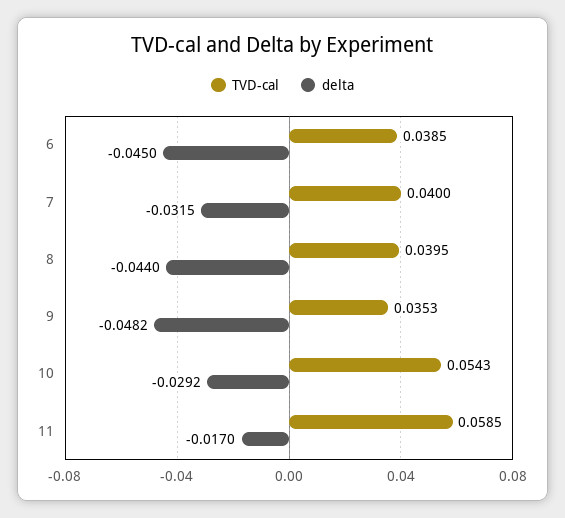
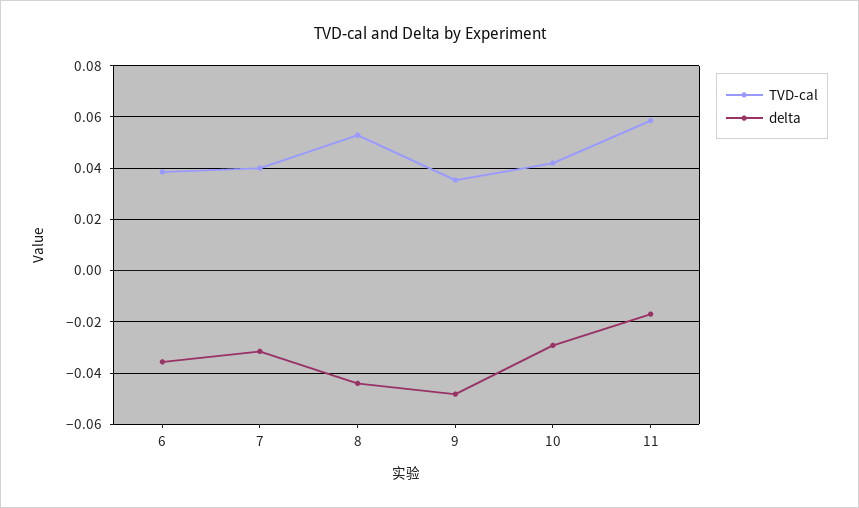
delta, 6: -0.045 -> -0.035
TVD-cal, 8: 0.0395 -> 0.0525
TVD-cal, 10: 0.0543 -> 0.0425

